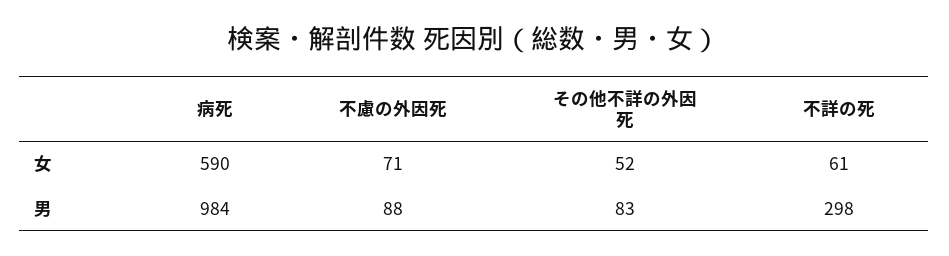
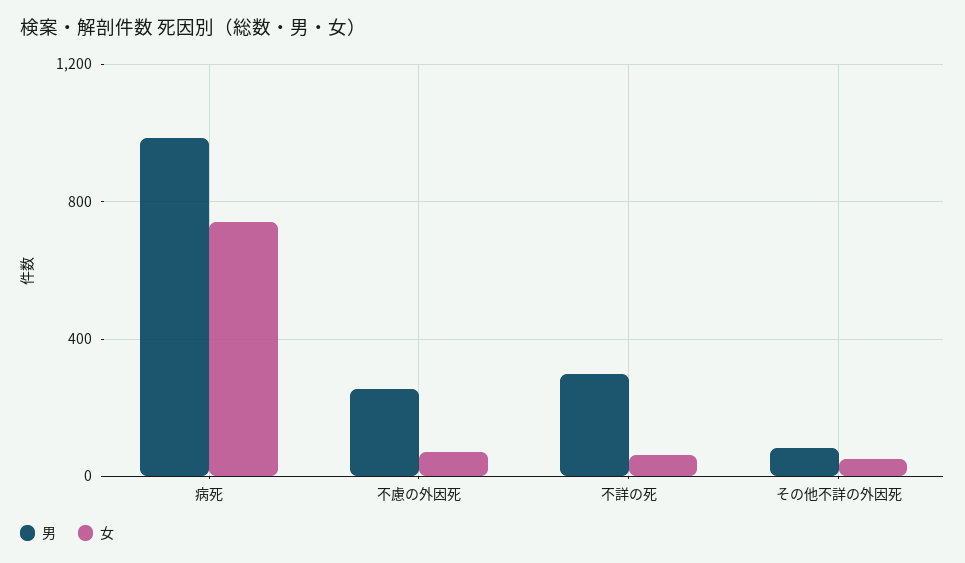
女, 病死: 590 -> 750
男, 不慮の外因死: 88 -> 250

